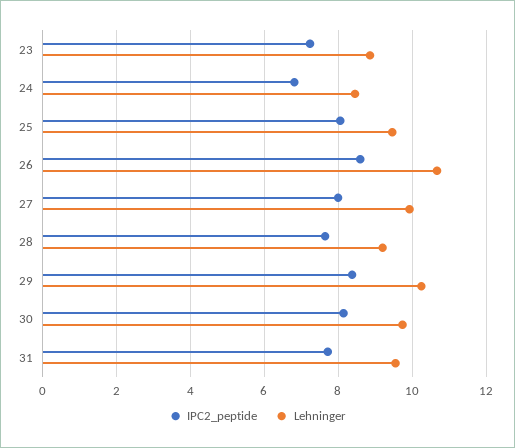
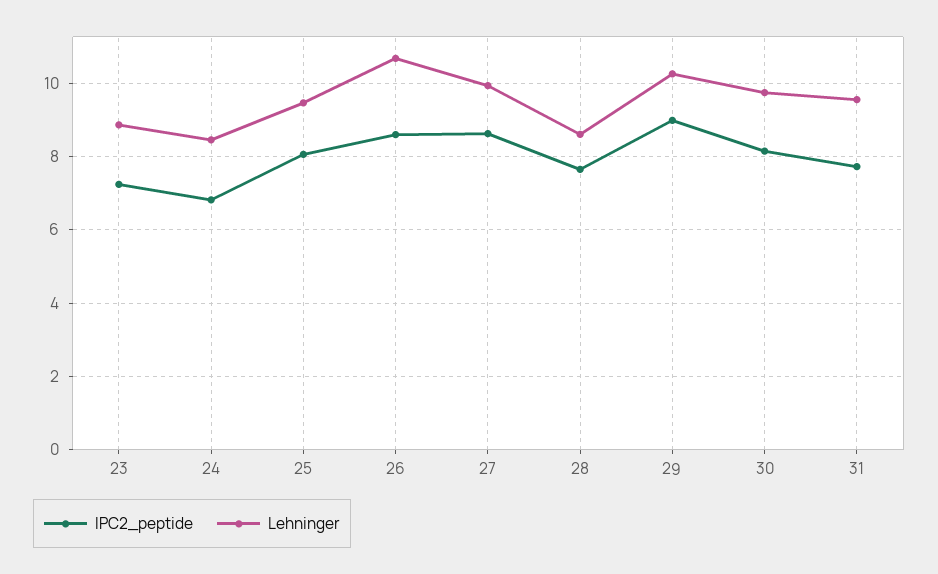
IPC2_peptide, 27: 8 -> 8.6
Lehninger, 28: 9.2 -> 8.6
IPC2_peptide, 29: 8.4 -> 9

